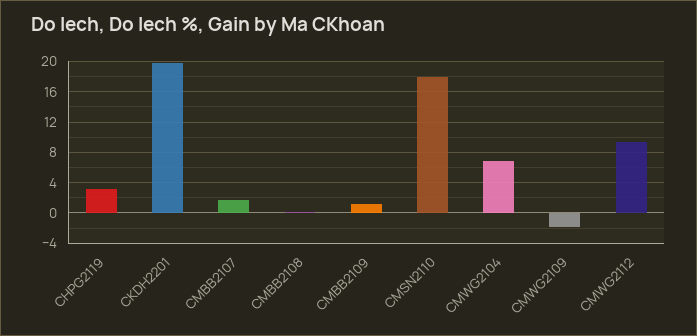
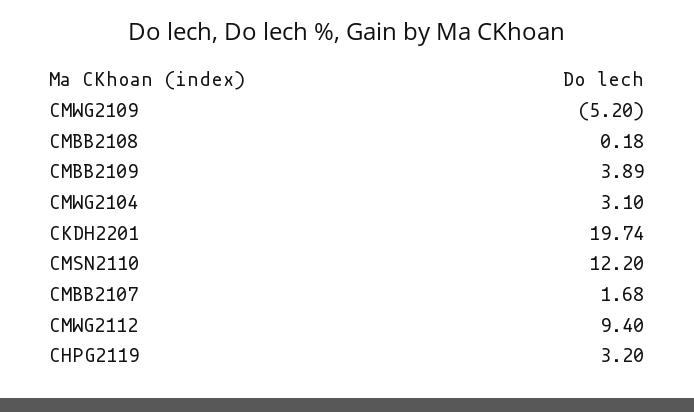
CMBB2109: 1 -> 3.89
CMSN2110: 18 -> 12.2
CMWG2104: 7 -> 3.1
CMWG2109: -2 -> -5.2

